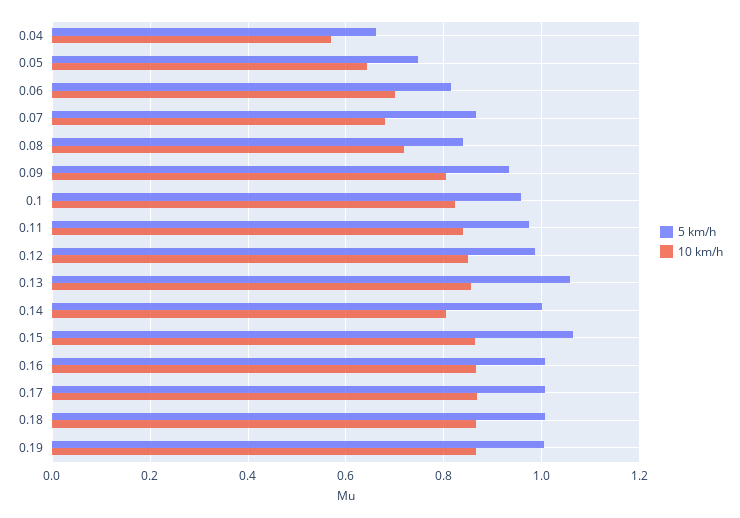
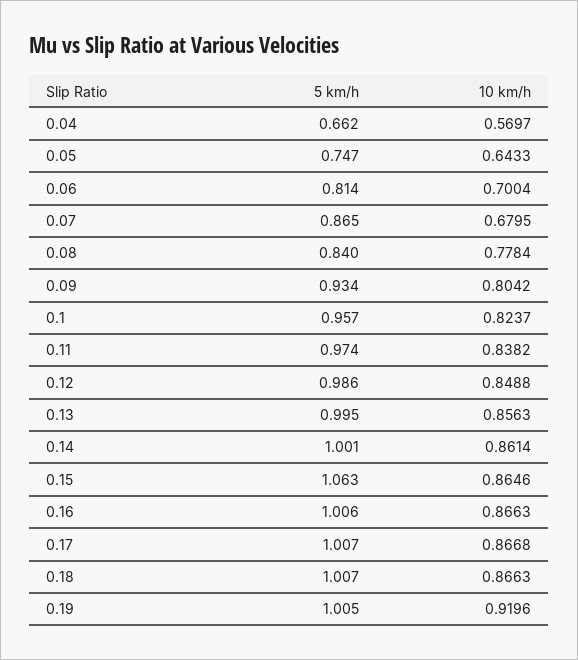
10 km/h, 0.08: 0.72 -> 0.7784
5 km/h, 0.13: 1.06 -> 0.995
10 km/h, 0.14: 0.8 -> 0.8614
10 km/h, 0.19: 0.86 -> 0.9196

